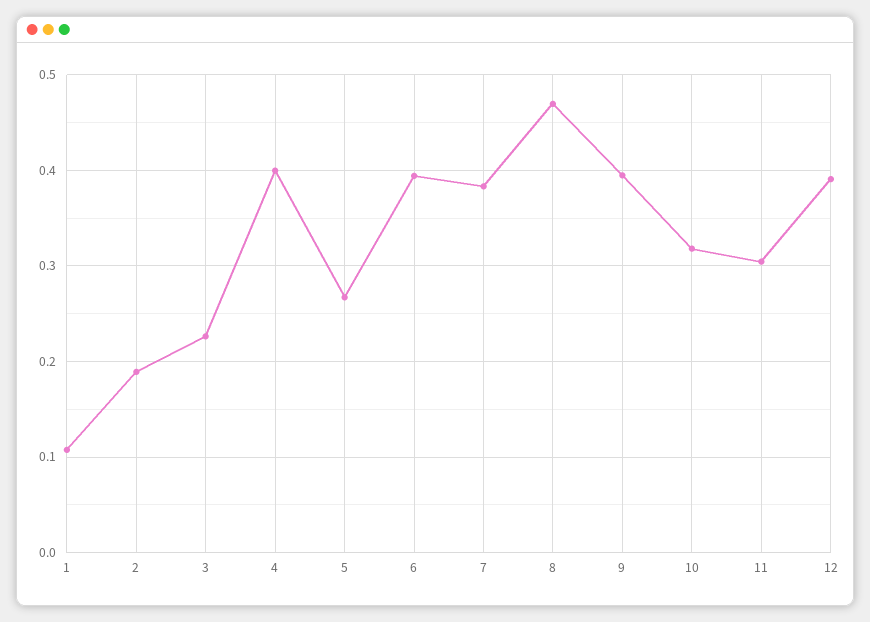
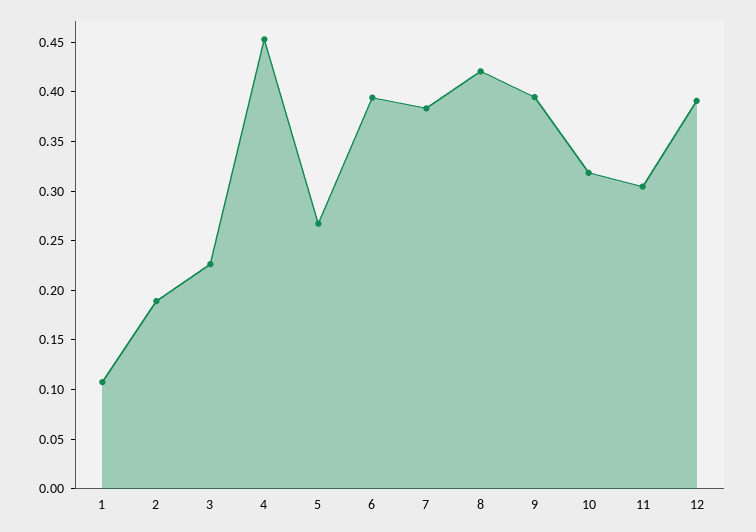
4: 0.4 -> 0.45
8: 0.47 -> 0.42

